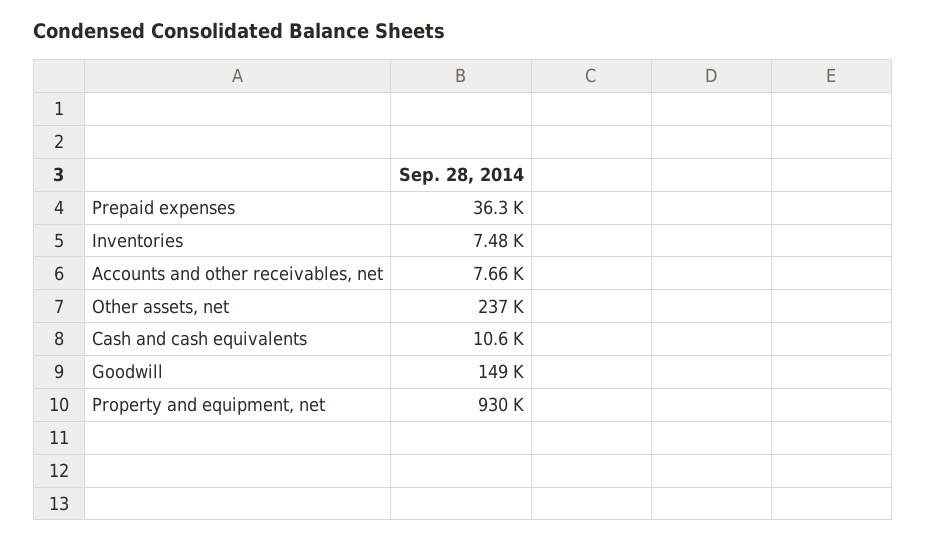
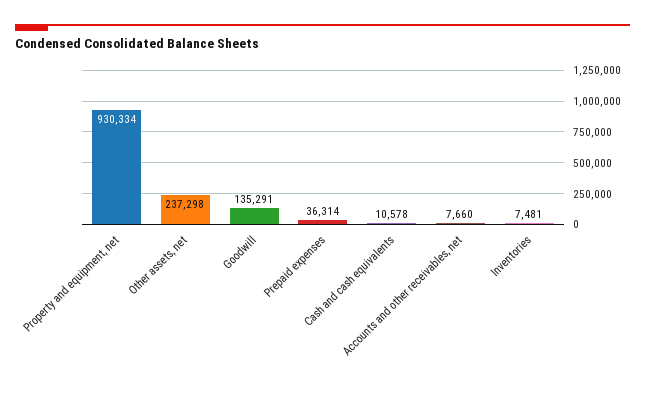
Goodwill: 149000 -> 135291

